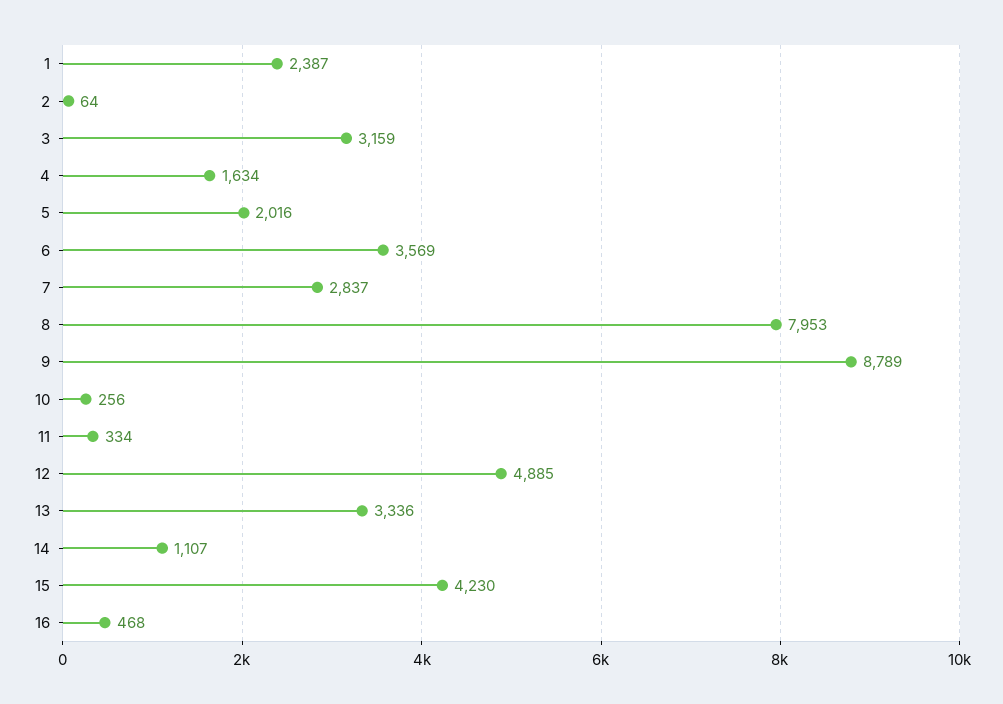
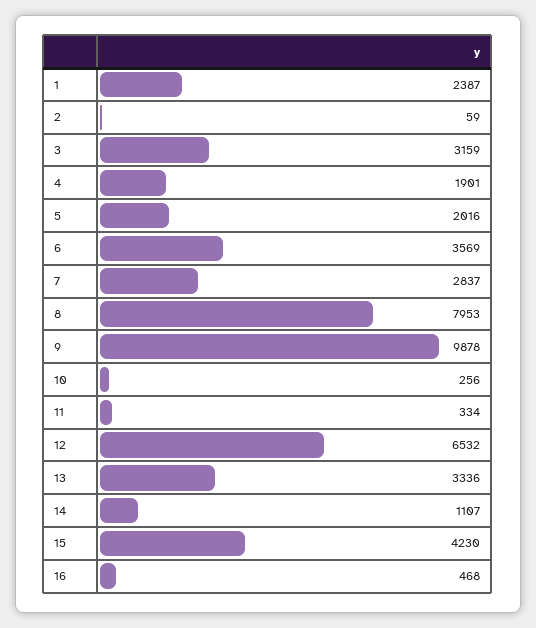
2: 64 -> 59
4: 1634 -> 1901
9: 8789 -> 9878
12: 4885 -> 6532

